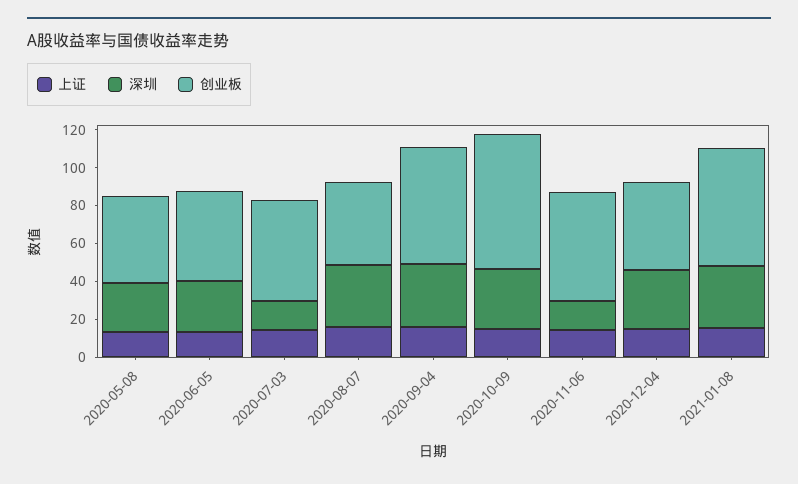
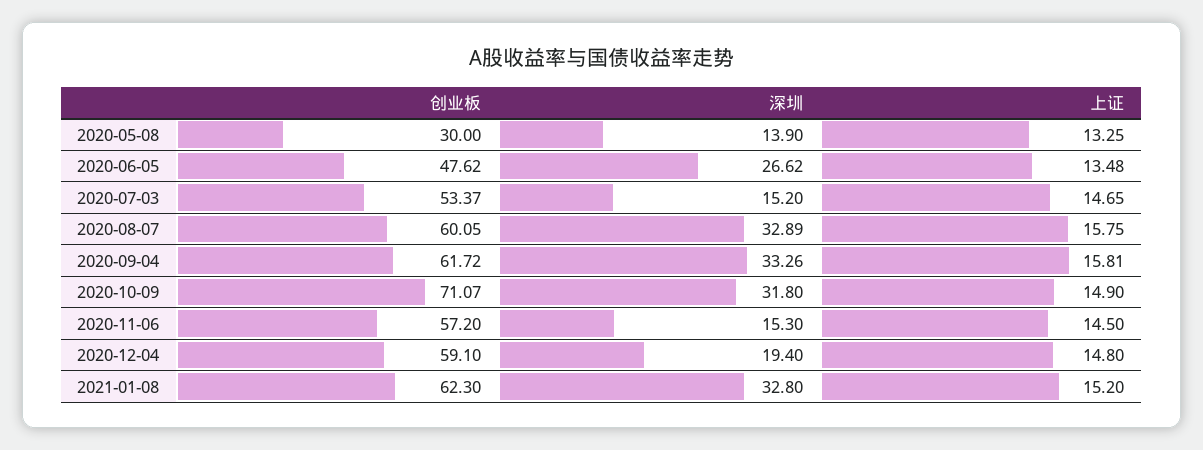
深圳, 2020-05-08: 25 -> 13.9
创业板, 2020-05-08: 45 -> 30
创业板, 2020-08-07: 45 -> 60.05
深圳, 2020-12-04: 30 -> 19.4
创业板, 2020-12-04: 45 -> 59.1

